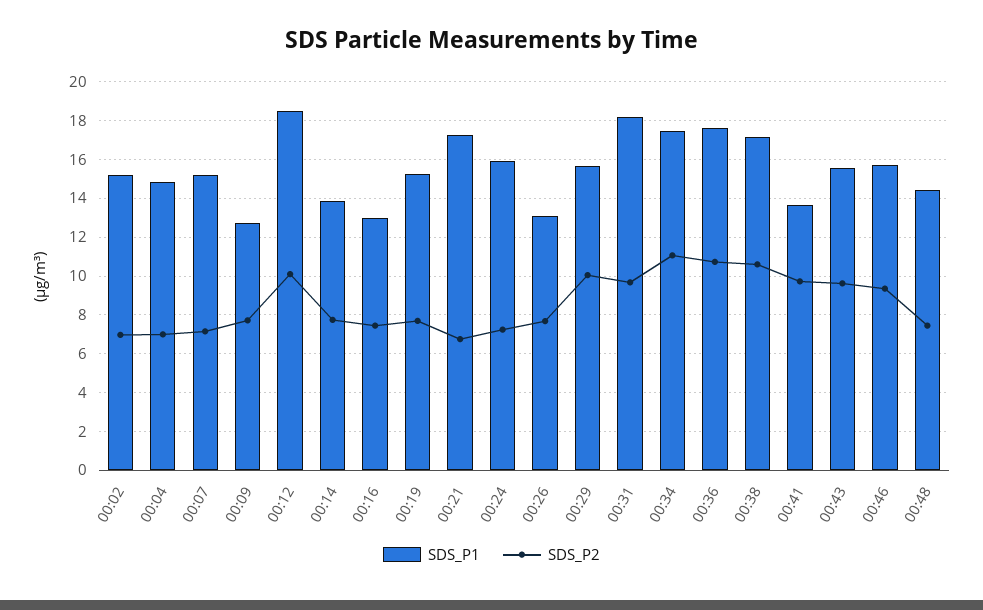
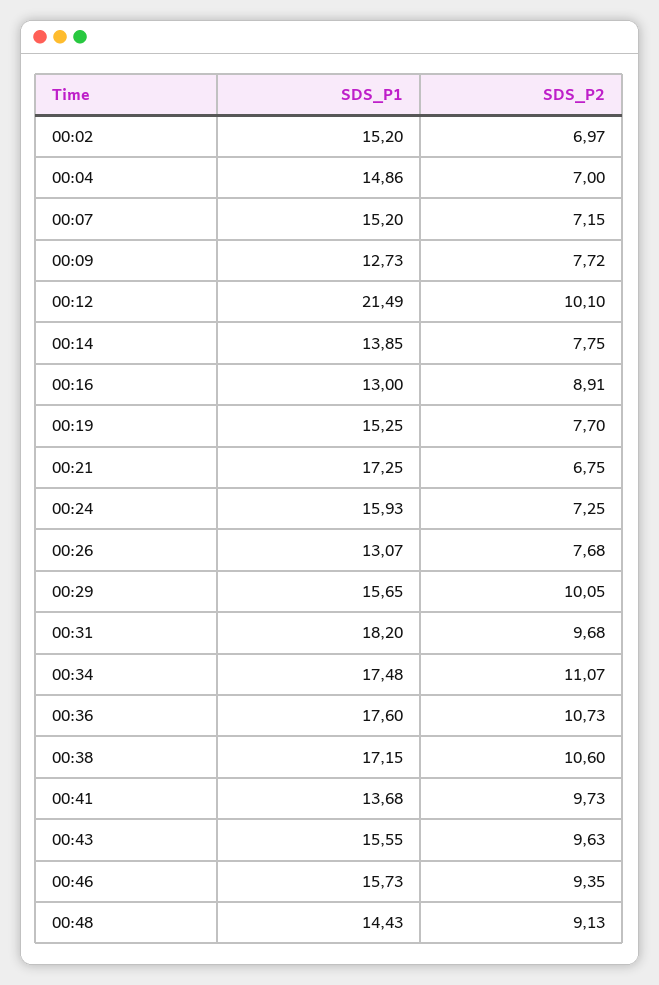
SDS_P1, 00:12: 18.5 -> 21.49
SDS_P2, 00:16: 7.5 -> 8.91
SDS_P2, 00:48: 7.5 -> 9.13

